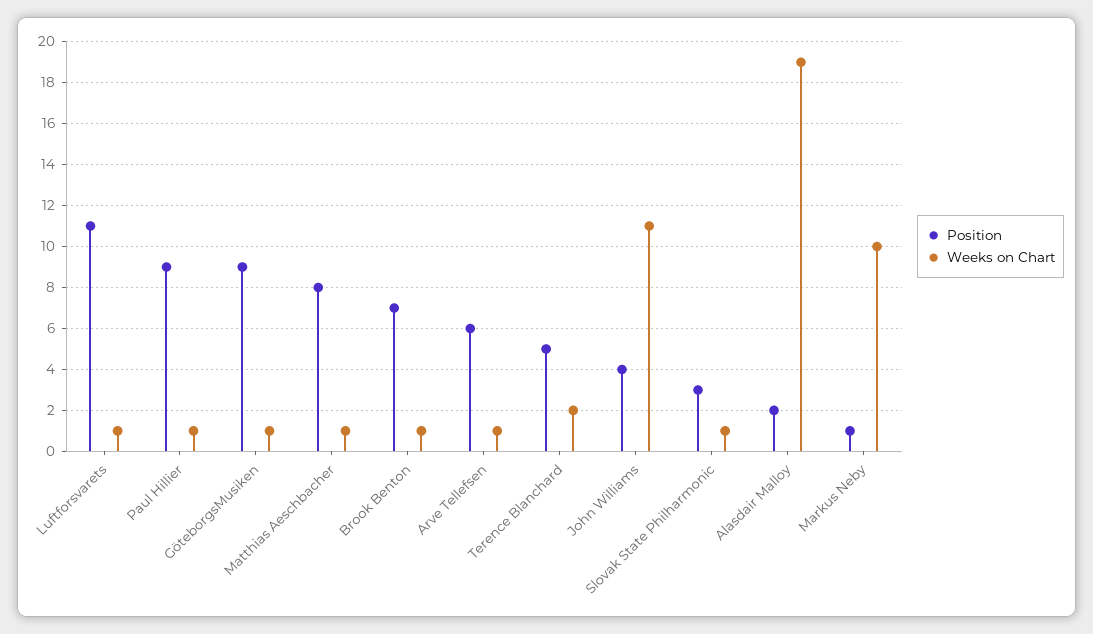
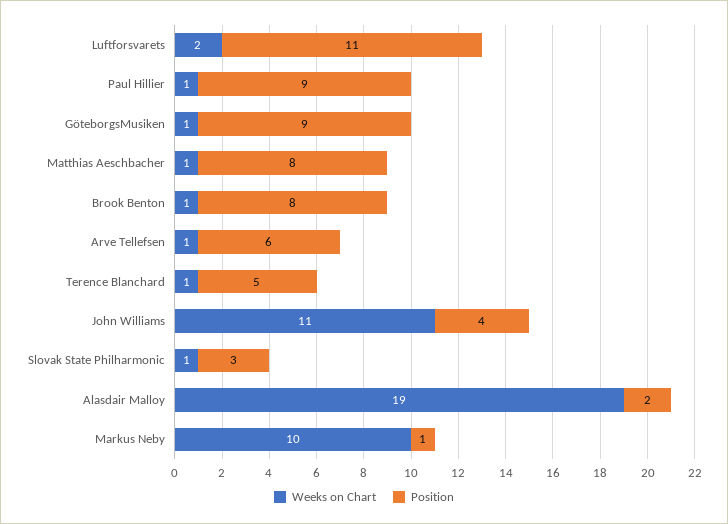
Weeks on Chart, Luftforsvarets: 1 -> 2
Position, Brook Benton: 7 -> 8
Weeks on Chart, Terence Blanchard: 2 -> 1

